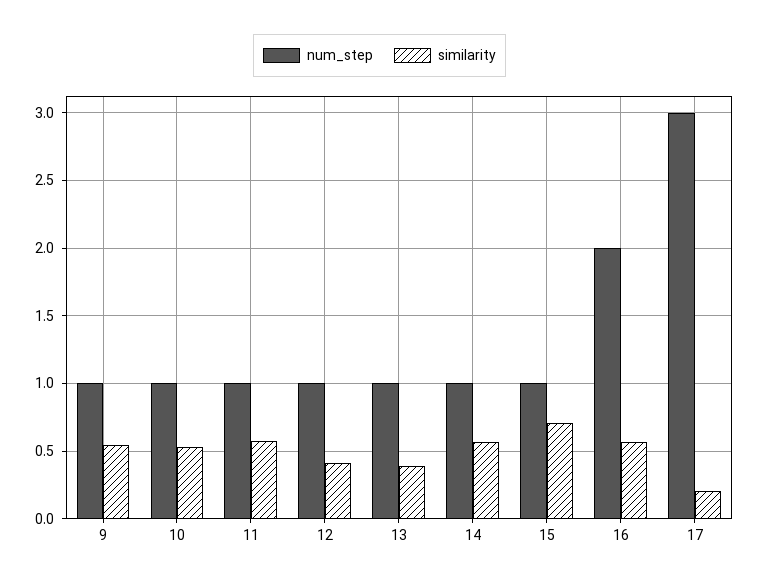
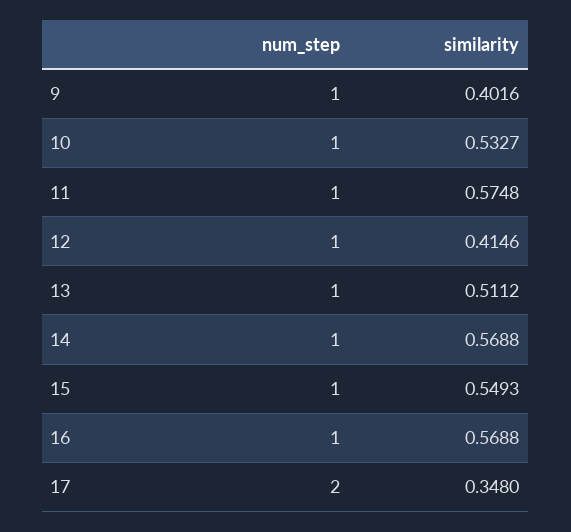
similarity, 9: 0.55 -> 0.4016
similarity, 13: 0.4 -> 0.5112
similarity, 15: 0.7 -> 0.5493
num_step, 16: 2 -> 1
num_step, 17: 3 -> 2
similarity, 17: 0.2 -> 0.348

